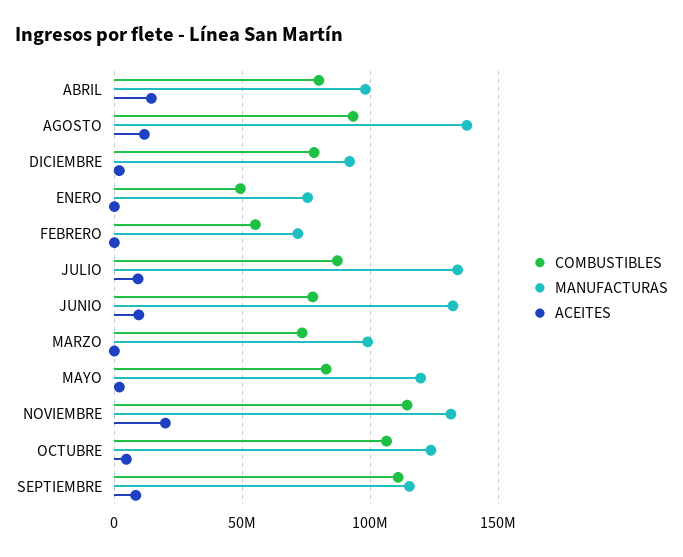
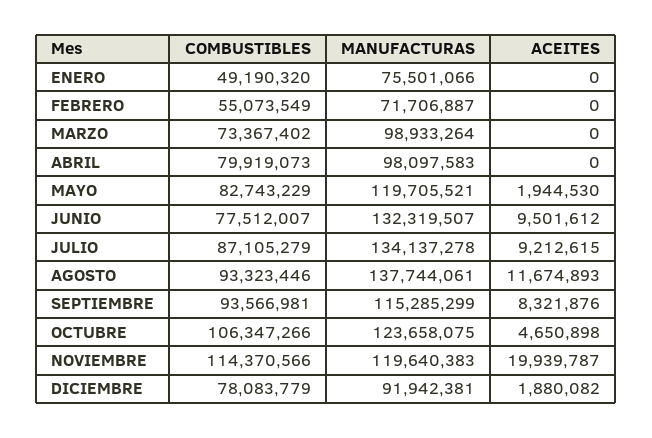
ACEITES, ABRIL: 15000000 -> 0
MANUFACTURAS, NOVIEMBRE: 130000000 -> 119640383
COMBUSTIBLES, SEPTIEMBRE: 110000000 -> 93566981

